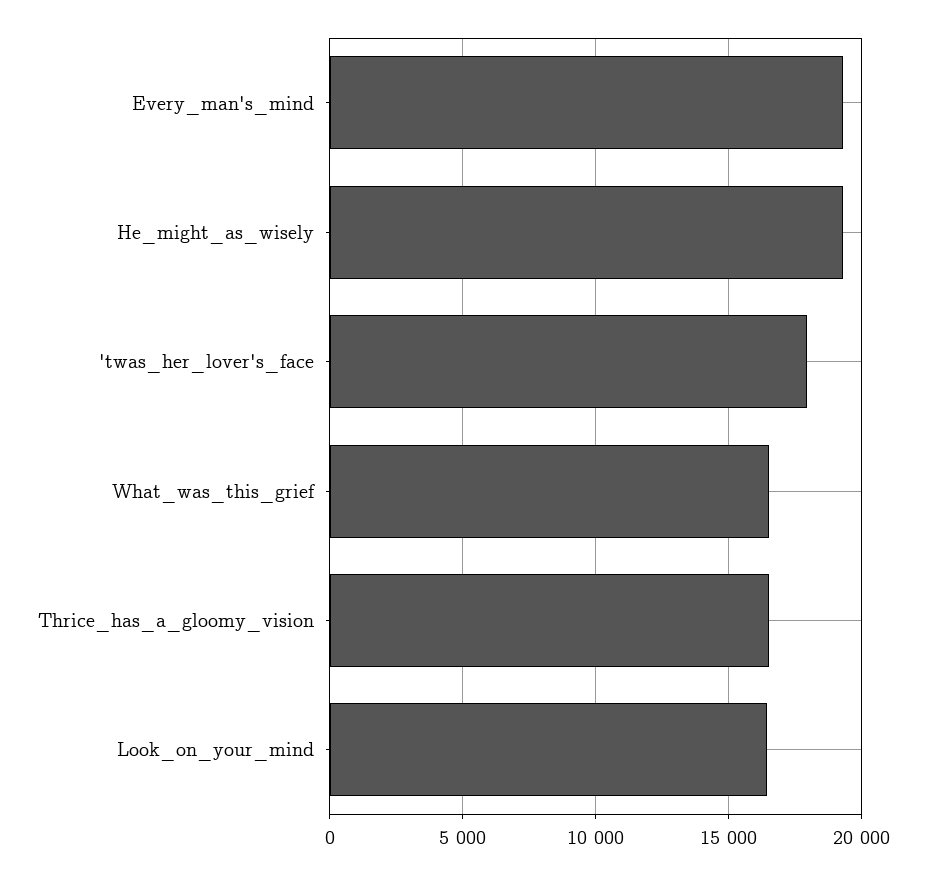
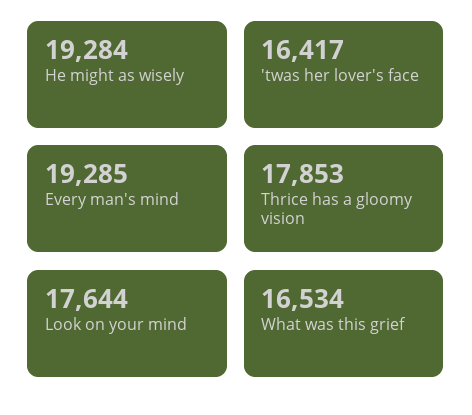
'twas_her_lover's_face: 18000 -> 16417
Thrice_has_a_gloomy_vision: 16500 -> 17853
Look_on_your_mind: 16500 -> 17644

